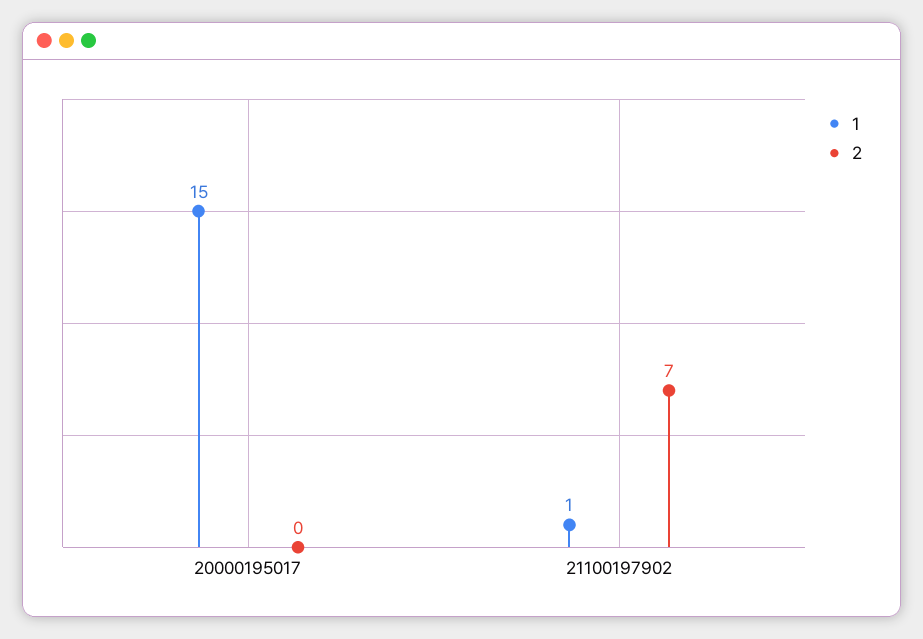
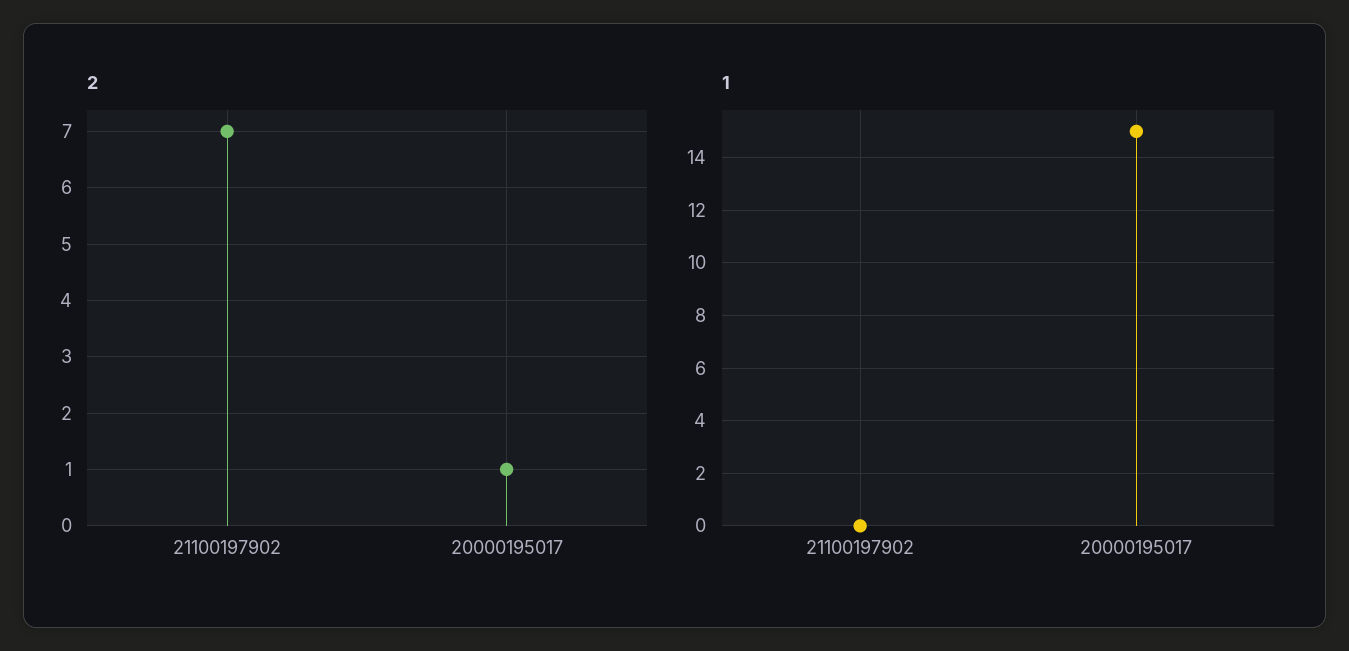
2, 20000195017: 0 -> 1
1, 21100197902: 1 -> 0

